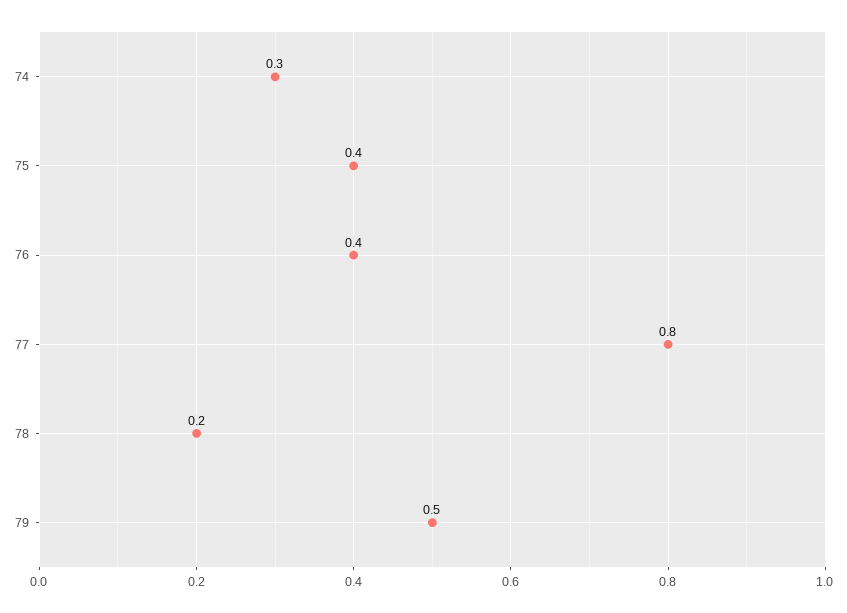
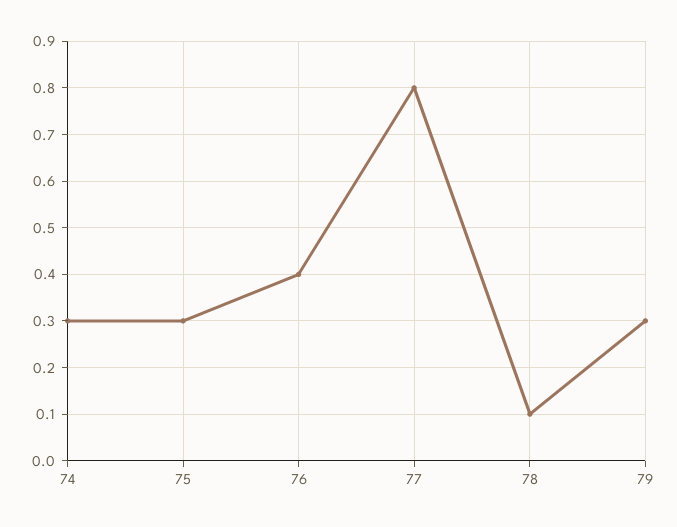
75: 0.4 -> 0.3
78: 0.2 -> 0.1
79: 0.5 -> 0.3

